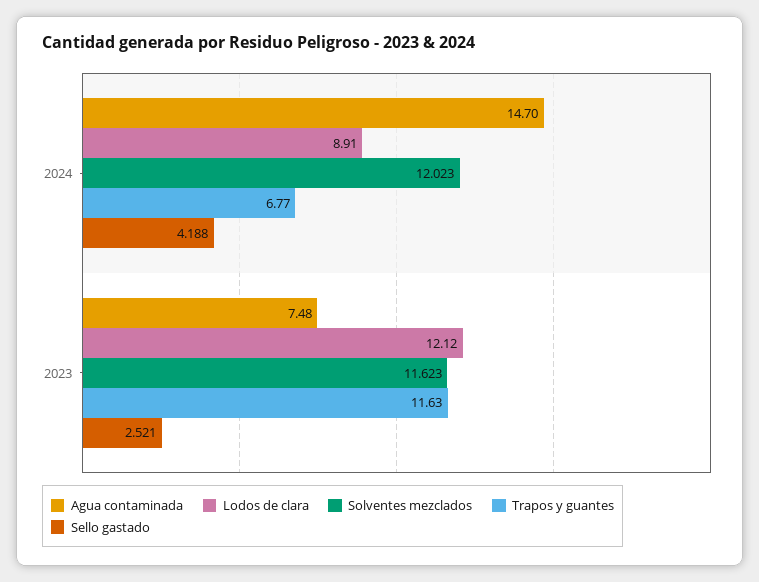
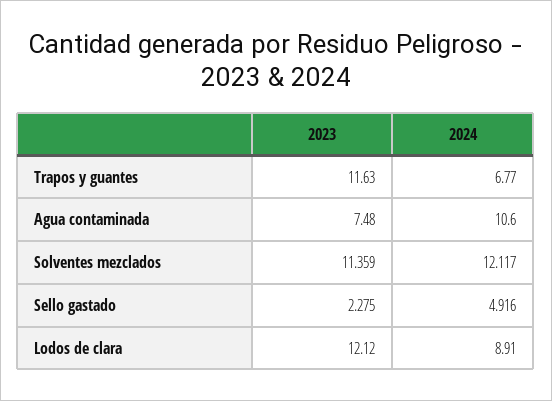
Agua contaminada, 2024: 14.7 -> 10.6
Solventes mezclados, 2024: 12.023 -> 12.117
Sello gastado, 2024: 4.188 -> 4.916
Solventes mezclados, 2023: 11.623 -> 11.359
Sello gastado, 2023: 2.521 -> 2.275

